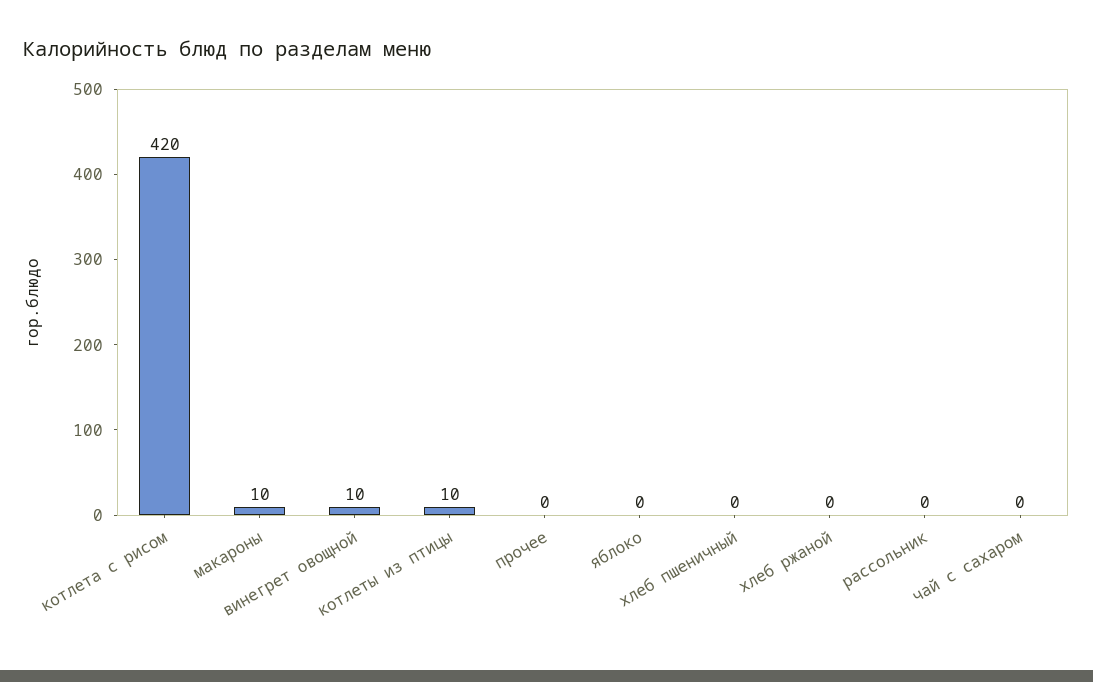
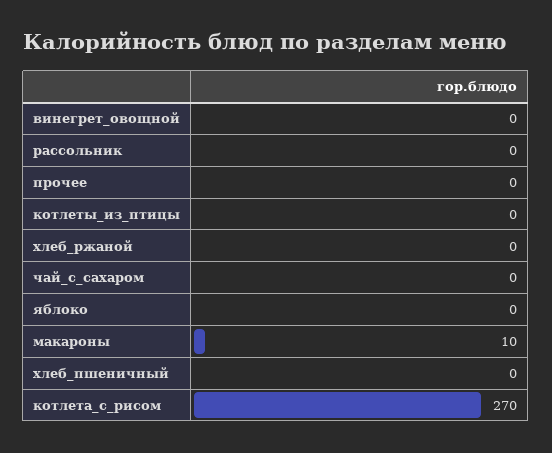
котлета с рисом: 420 -> 270
винегрет овощной: 10 -> 0
котлеты из птицы: 10 -> 0

